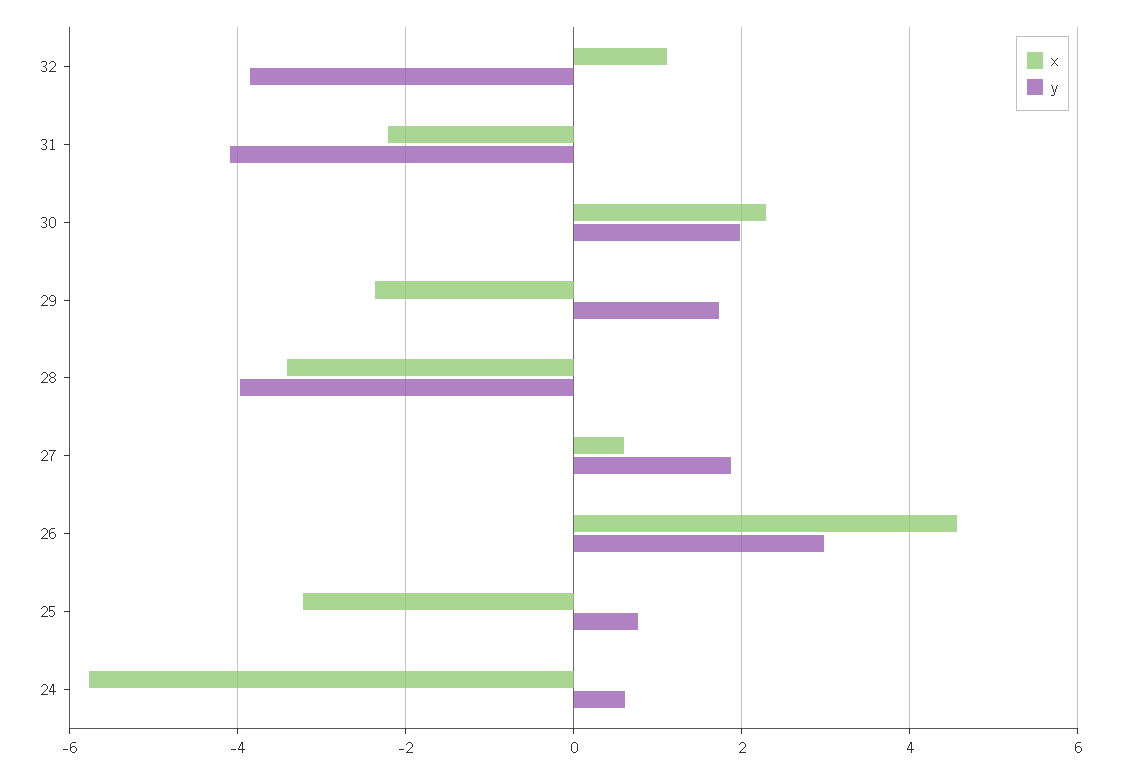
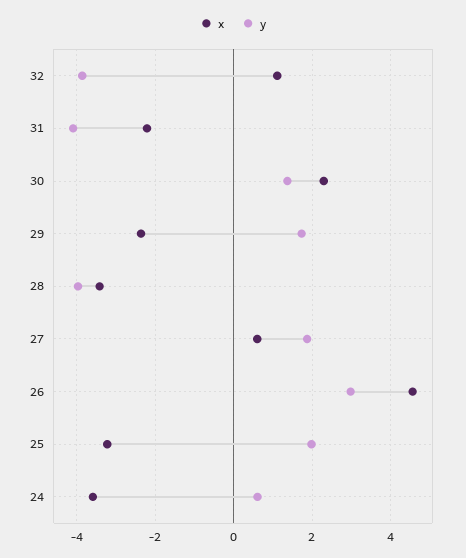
y, 30: 2 -> 1.4
y, 25: 0.8 -> 2
x, 24: -5.8 -> -3.6

